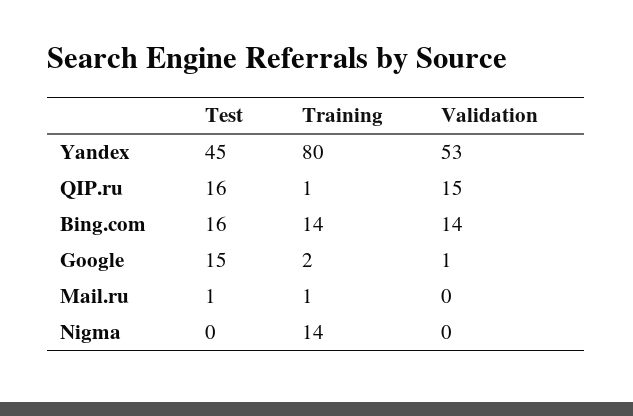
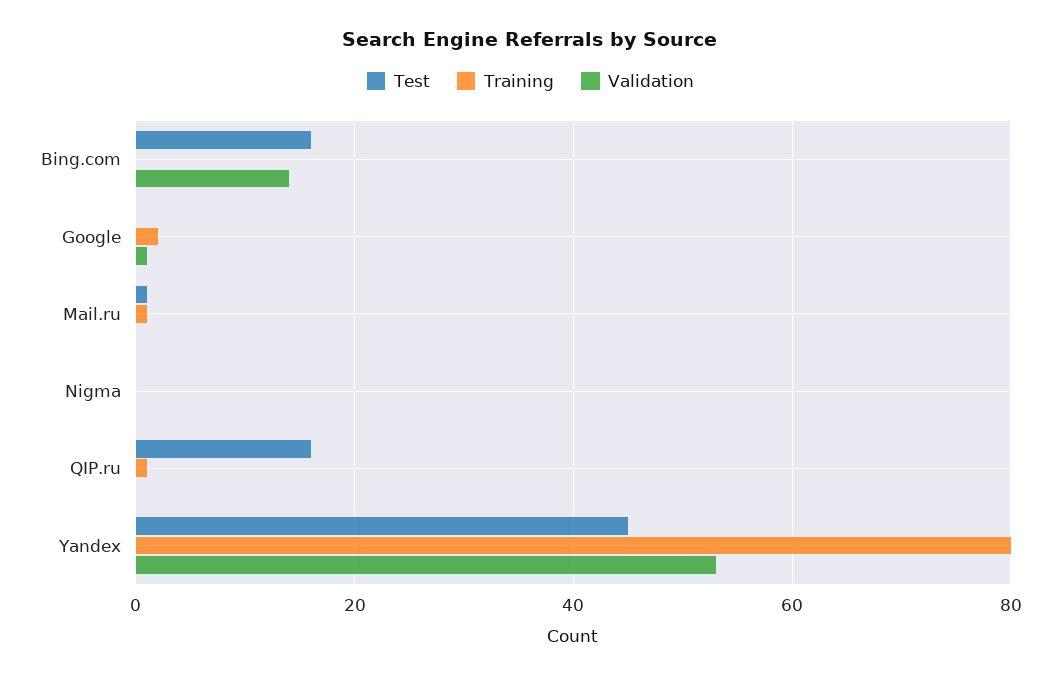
Validation, QIP.ru: 15 -> 0
Training, Bing.com: 14 -> 0
Test, Google: 15 -> 0
Training, Nigma: 14 -> 0

